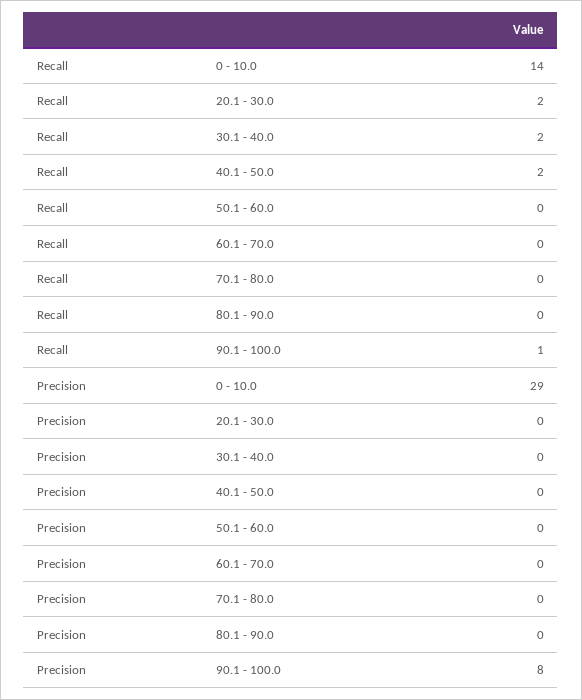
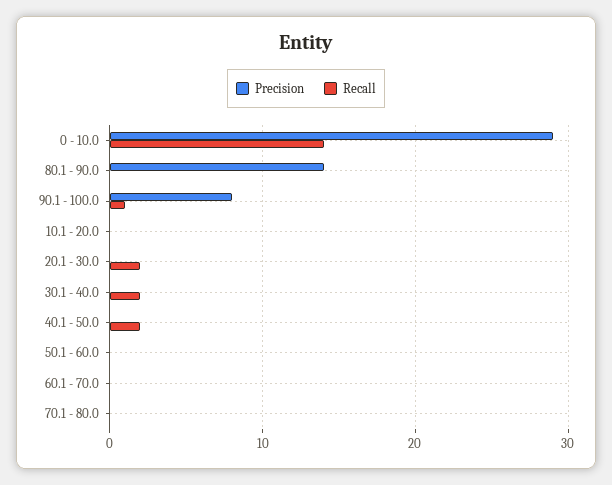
Precision, 80.1 - 90.0: 0 -> 14
Precision, 10.1 - 20.0: none -> 0
Recall, 10.1 - 20.0: none -> 0

